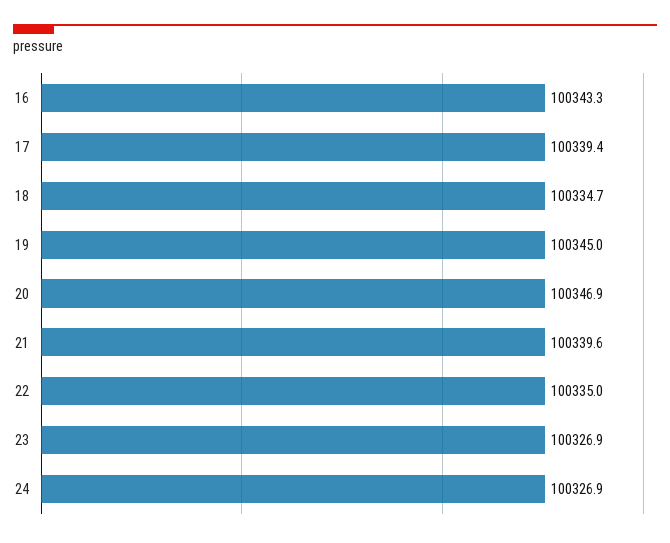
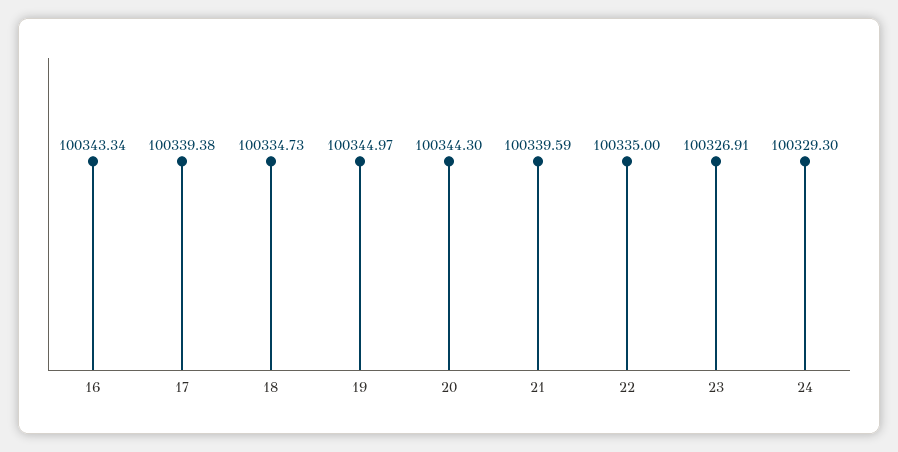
20: 100346.9 -> 100344.3
24: 100326.9 -> 100329.3

